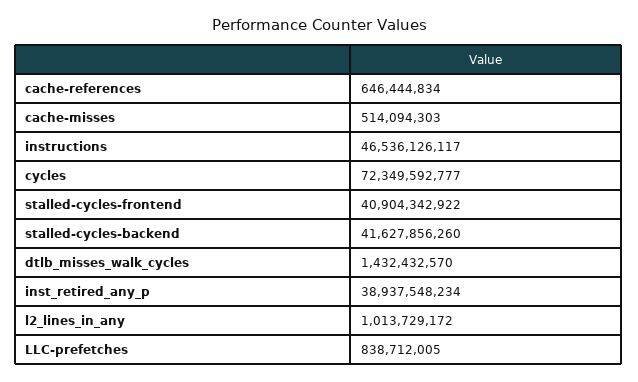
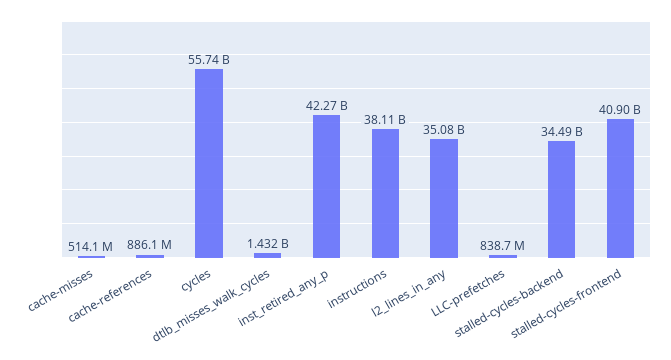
cache-references: 646444834 -> 886100000
instructions: 46536126117 -> 38110000000
cycles: 72349592777 -> 55740000000
stalled-cycles-backend: 41627856260 -> 34490000000
inst_retired_any_p: 38937548234 -> 42270000000
l2_lines_in_any: 1013729172 -> 35080000000

